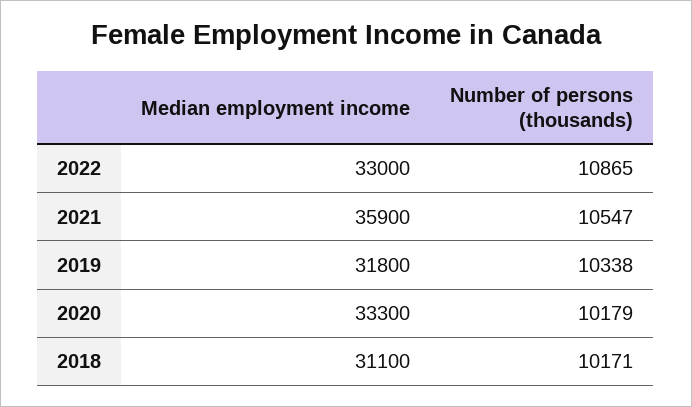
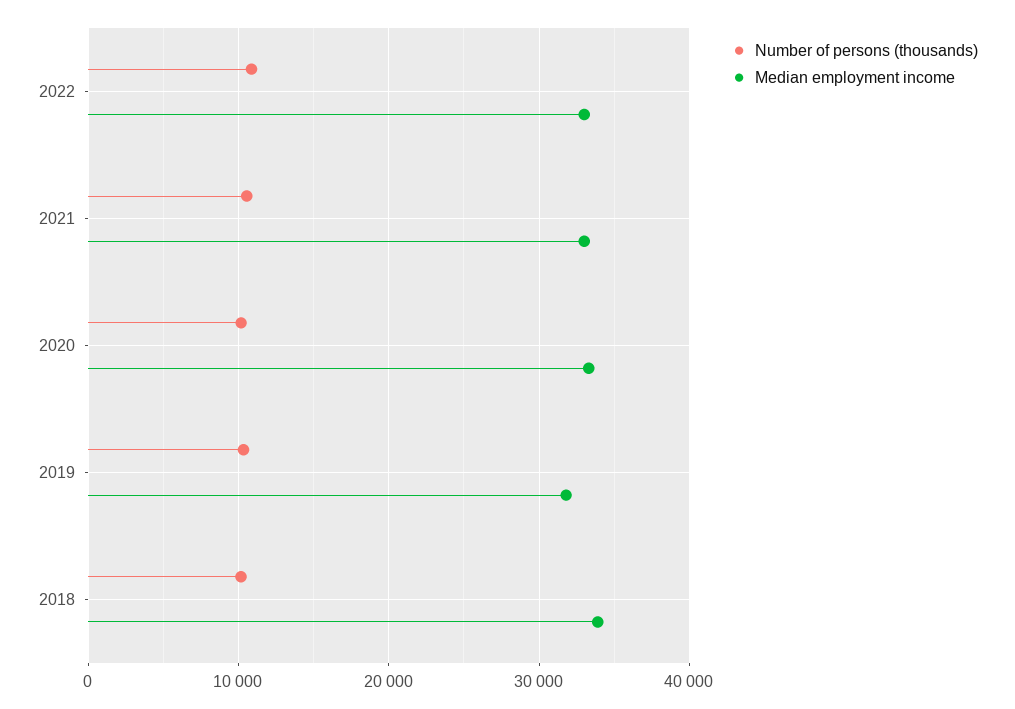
Median employment income, 2021: 35900 -> 33000
Median employment income, 2018: 31100 -> 34000

